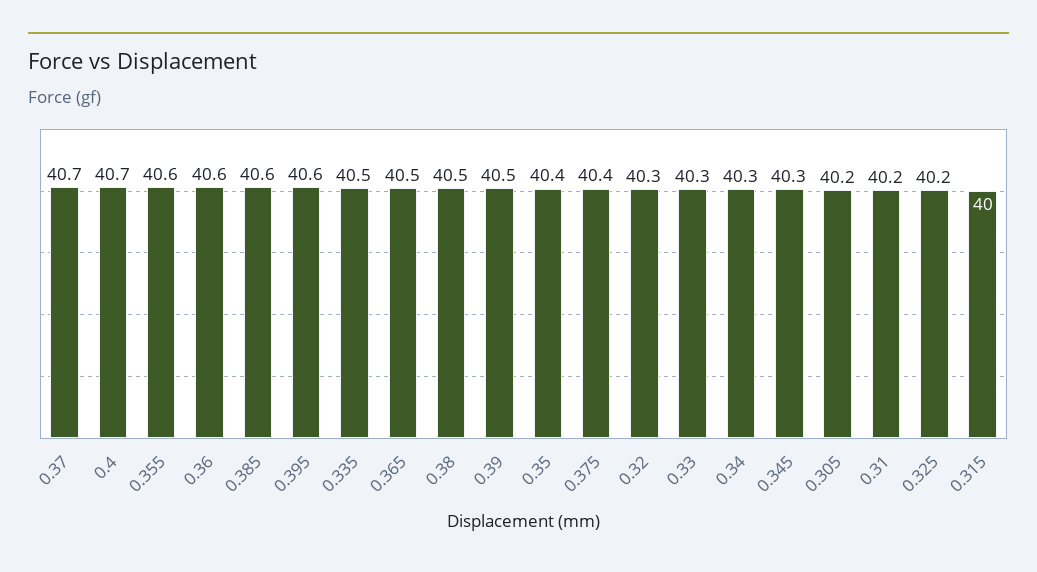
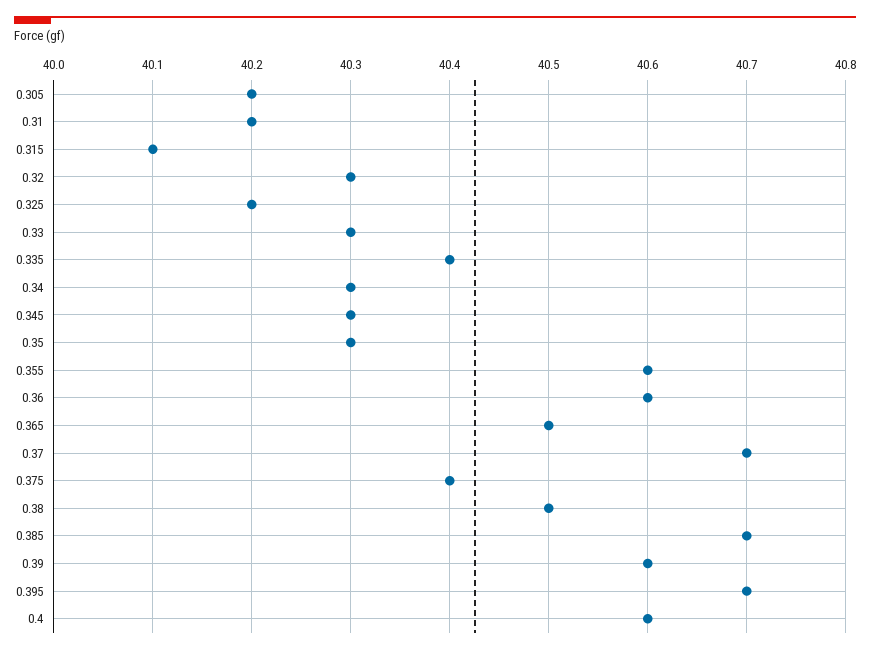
0.4: 40.7 -> 40.6
0.385: 40.6 -> 40.7
0.395: 40.6 -> 40.7
0.335: 40.5 -> 40.4
0.39: 40.5 -> 40.6
0.35: 40.4 -> 40.3
0.315: 40 -> 40.1

